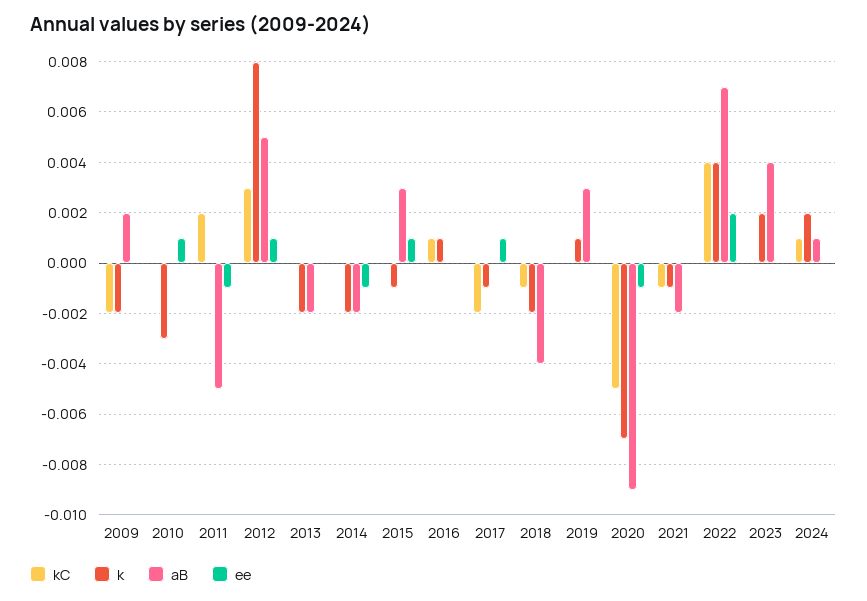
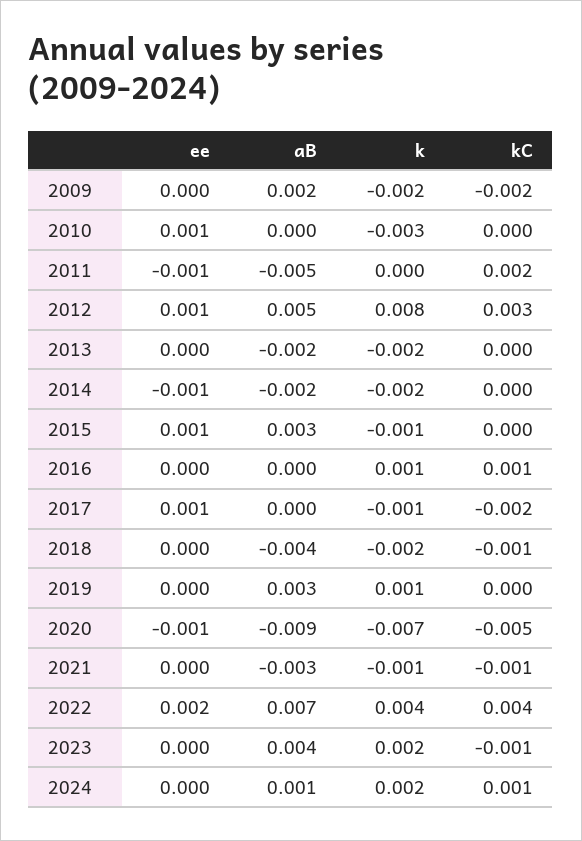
aB, 2021: -0.002 -> -0.003
kC, 2023: 0 -> -0.001

